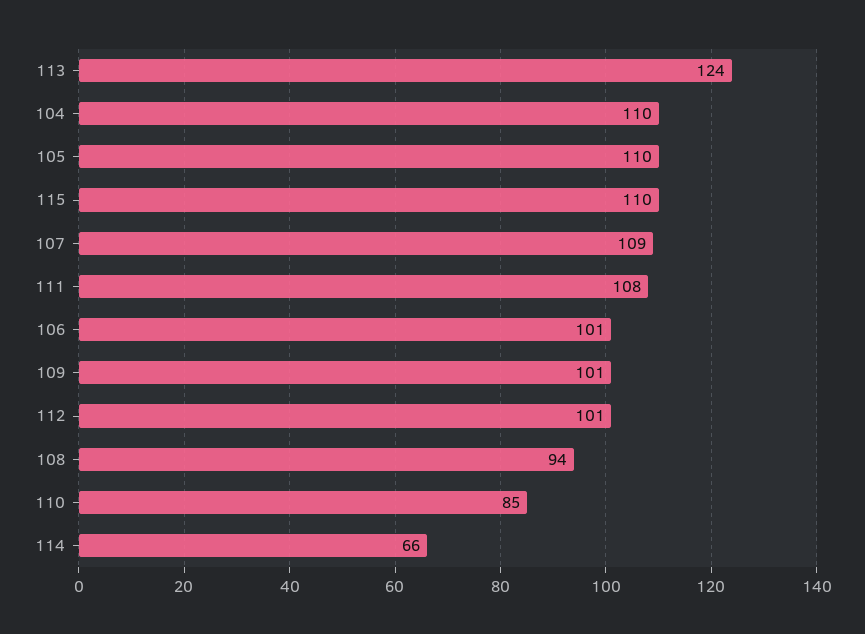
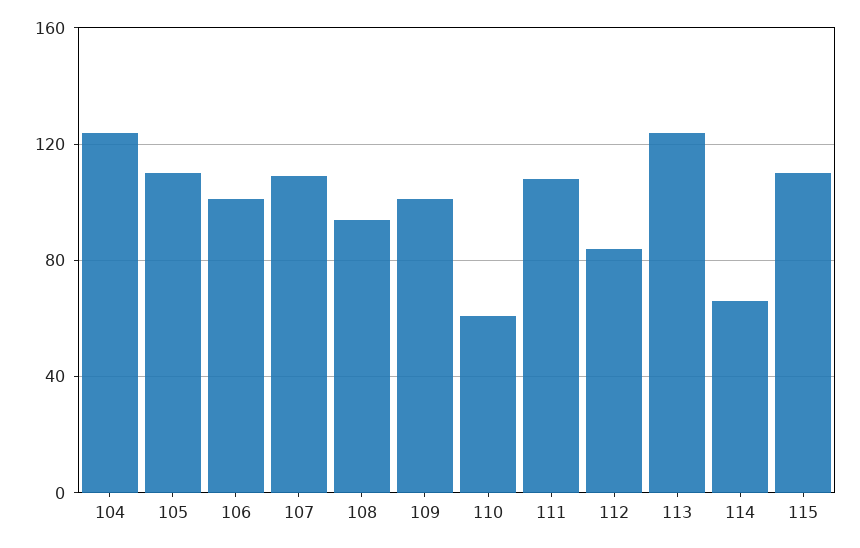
104: 110 -> 125
112: 101 -> 85
110: 85 -> 60

